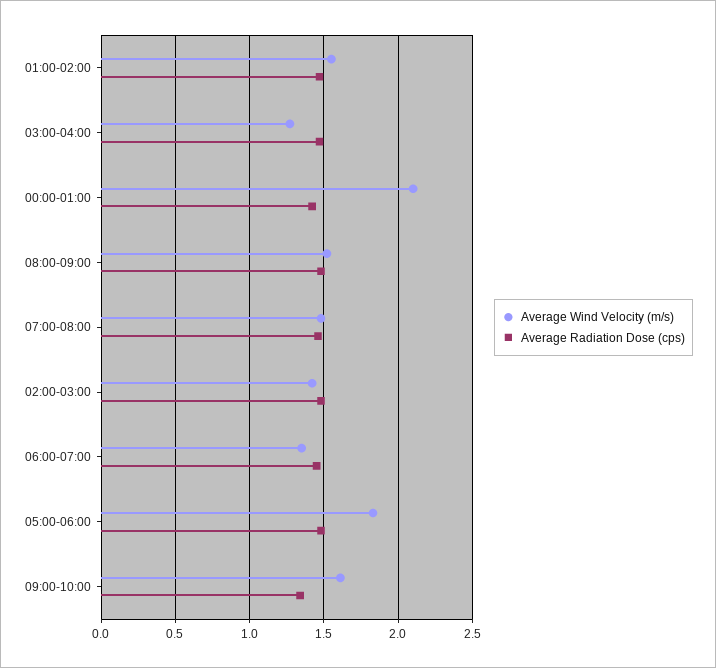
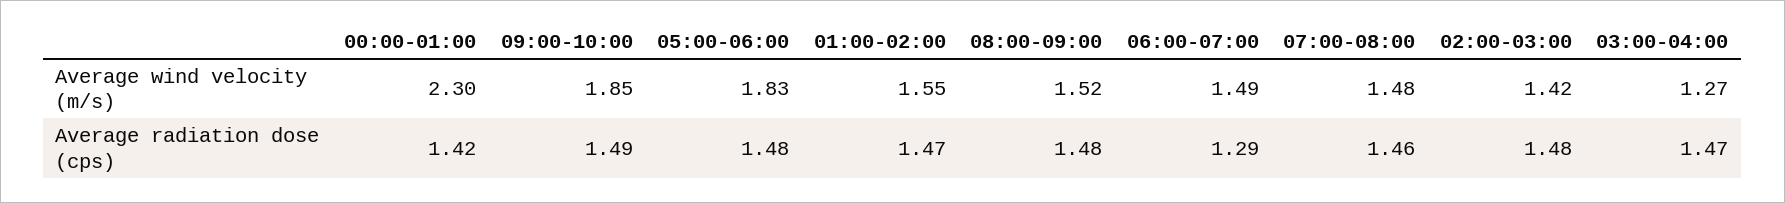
Average Wind Velocity (m/s), 00:00-01:00: 2.1 -> 2.3
Average Wind Velocity (m/s), 06:00-07:00: 1.35 -> 1.49
Average Radiation Dose (cps), 06:00-07:00: 1.45 -> 1.29
Average Wind Velocity (m/s), 09:00-10:00: 1.6 -> 1.85
Average Radiation Dose (cps), 09:00-10:00: 1.35 -> 1.49

